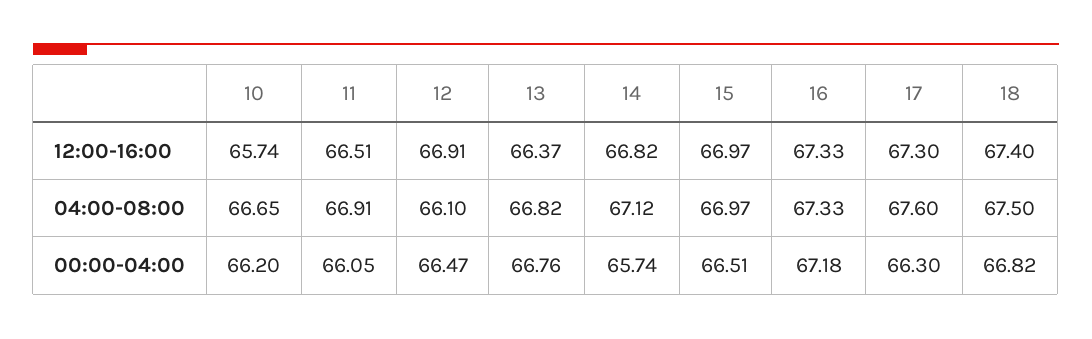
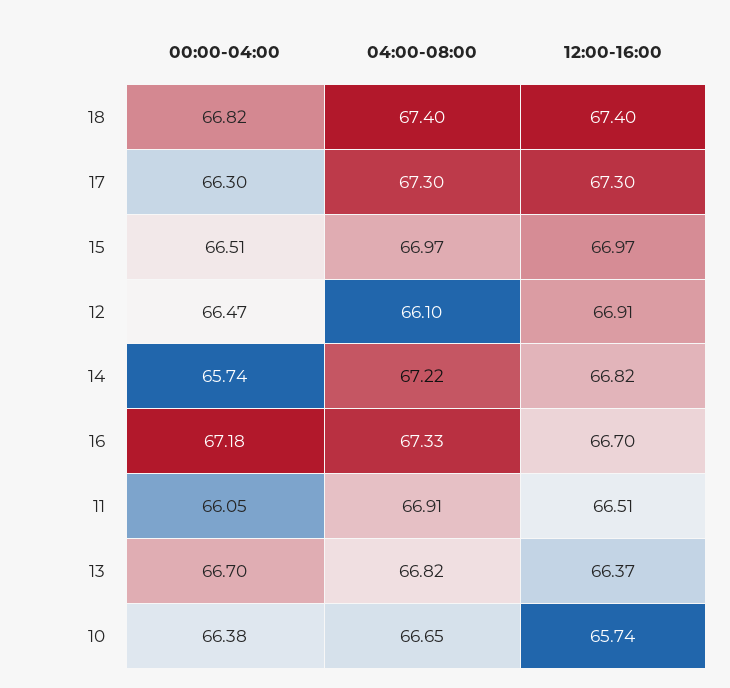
16, 12:00-16:00: 67.33 -> 66.7
14, 04:00-08:00: 67.12 -> 67.22
17, 04:00-08:00: 67.6 -> 67.3
18, 04:00-08:00: 67.5 -> 67.4
10, 00:00-04:00: 66.2 -> 66.38
13, 00:00-04:00: 66.76 -> 66.7

